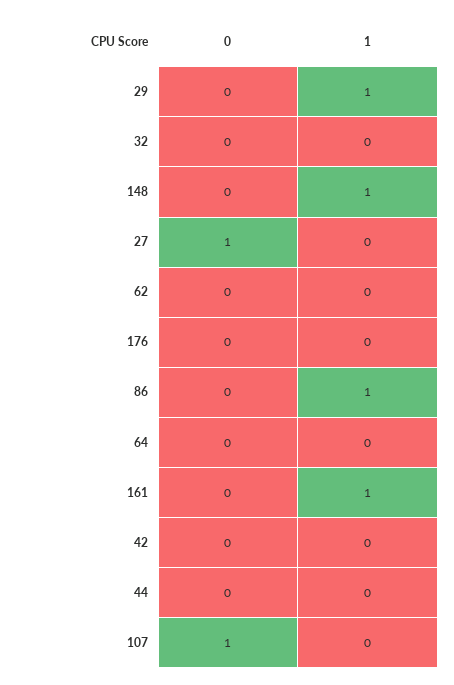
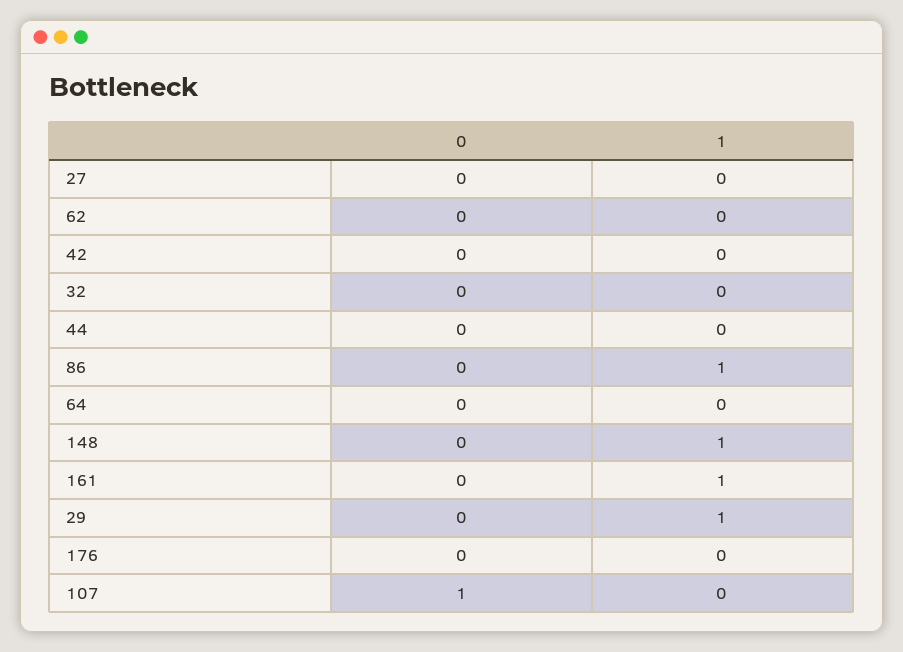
0, 27: 1 -> 0

